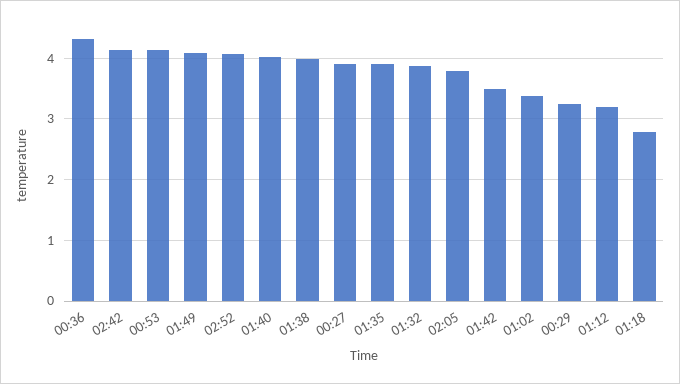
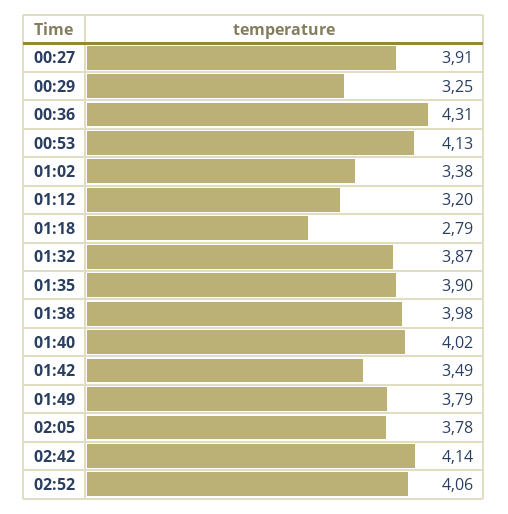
01:49: 4.1 -> 3.79

